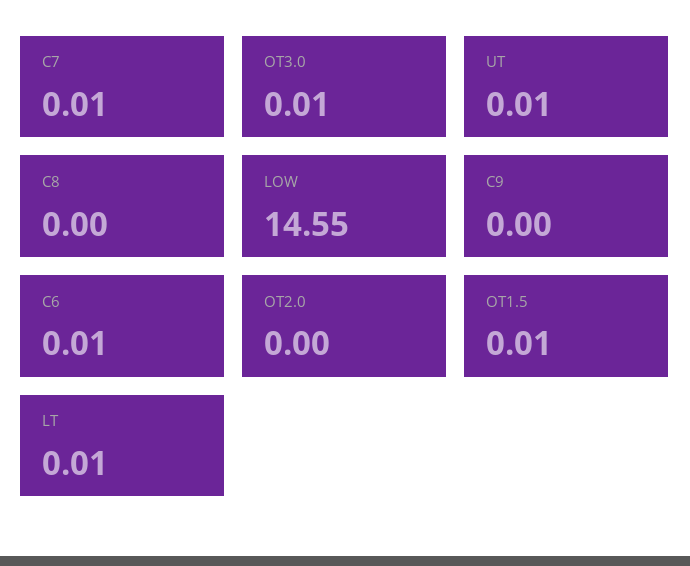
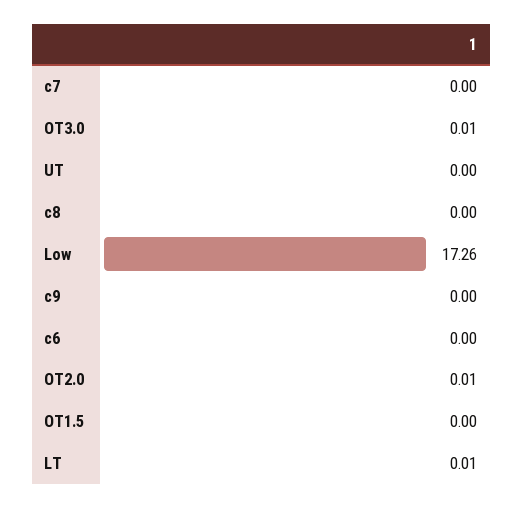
C7: 0.01 -> 0
UT: 0.01 -> 0
LOW: 14.55 -> 17.26
C6: 0.01 -> 0
OT2.0: 0 -> 0.01
OT1.5: 0.01 -> 0

